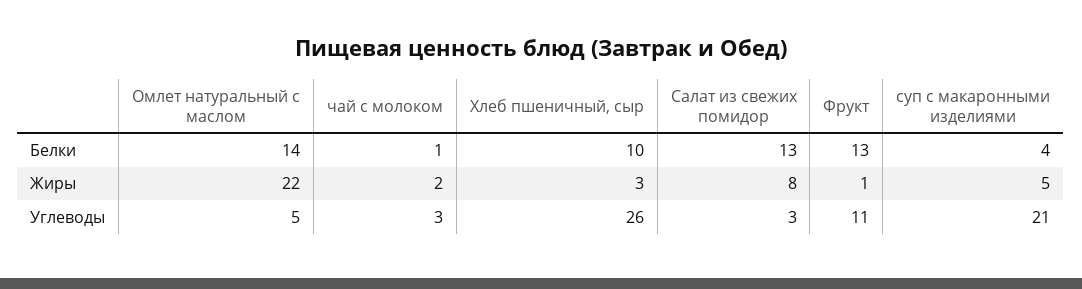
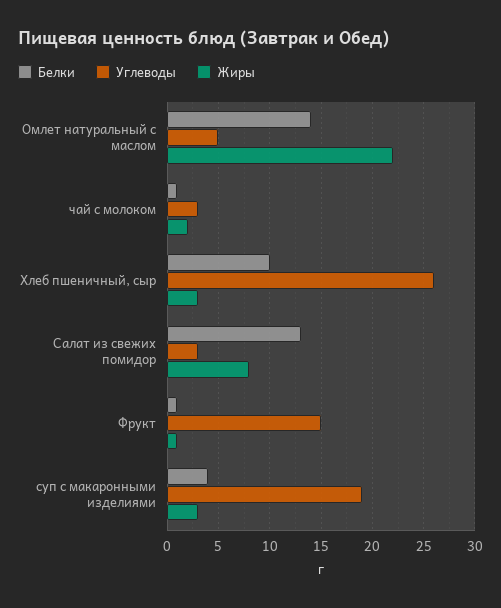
Белки, Фрукт: 13 -> 1
Жиры, суп с макаронными изделиями: 5 -> 3
Углеводы, Фрукт: 11 -> 15
Углеводы, суп с макаронными изделиями: 21 -> 19

